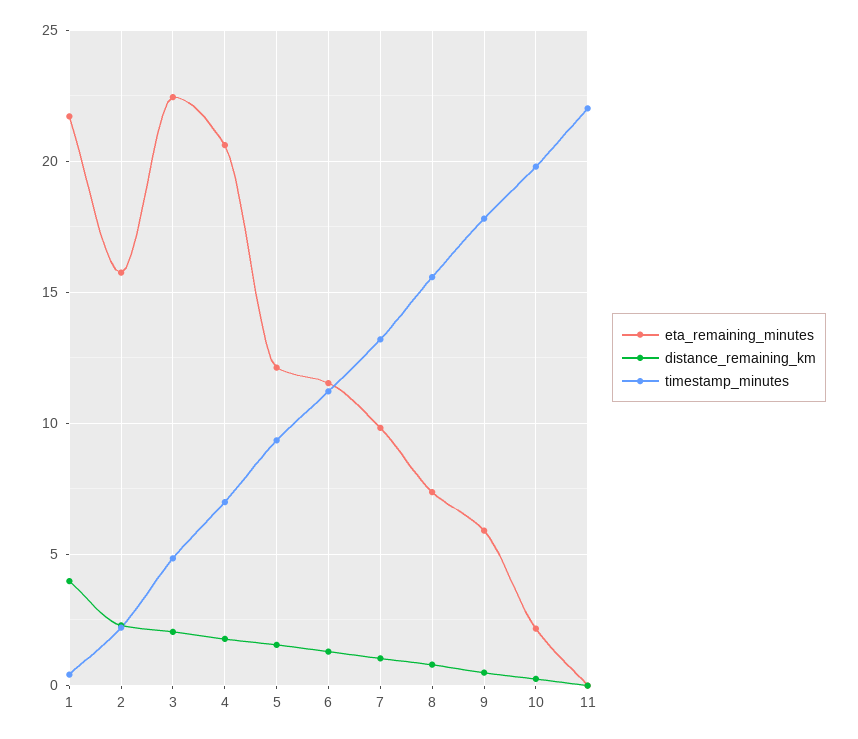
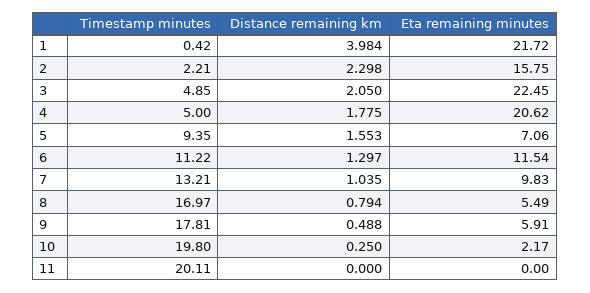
timestamp_minutes, 4: 7 -> 5
eta_remaining_minutes, 5: 12 -> 7.06
eta_remaining_minutes, 8: 7.5 -> 5.49
timestamp_minutes, 8: 15.5 -> 16.97
timestamp_minutes, 11: 22 -> 20.11

